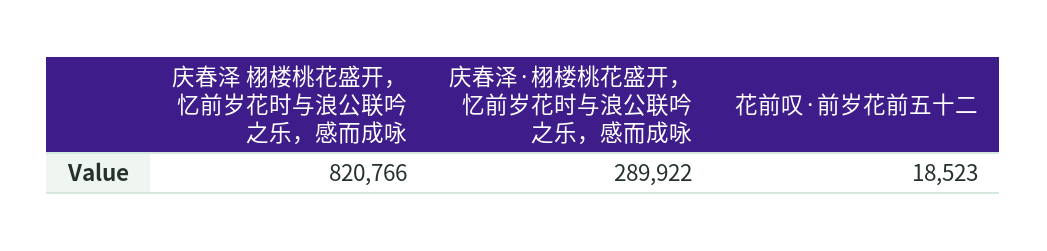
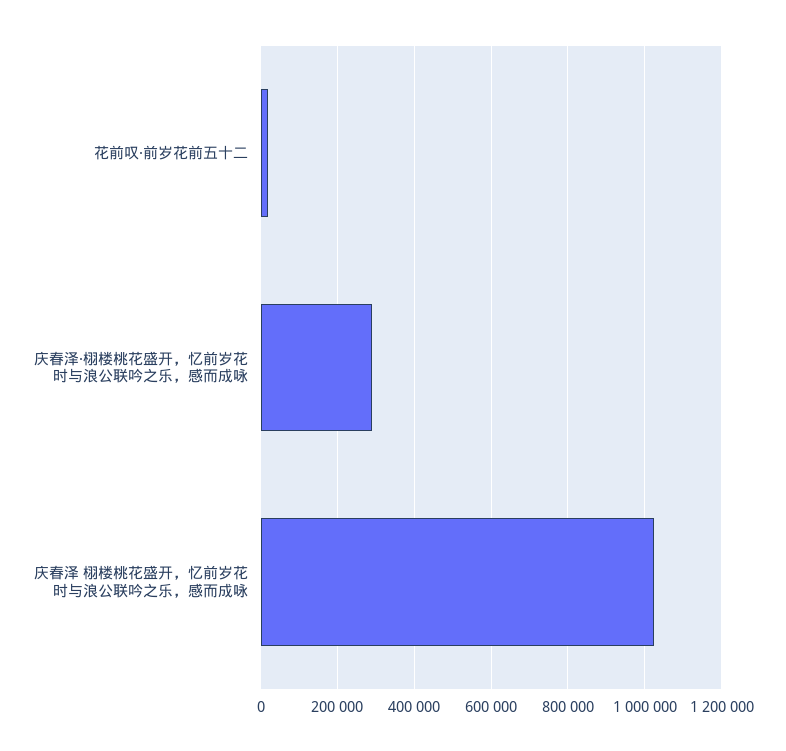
庆春泽 栩楼桃花盛开，忆前岁花时与浪公联吟之乐，感而成咏: 820766 -> 1020000

